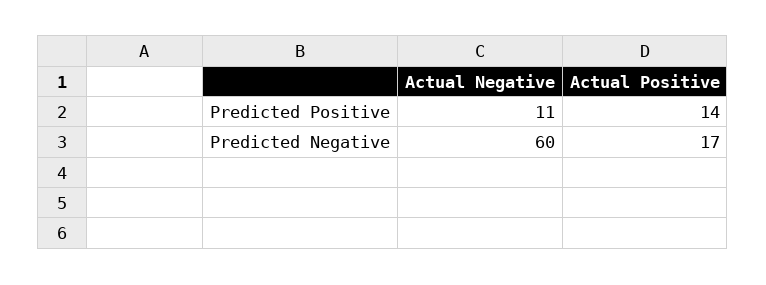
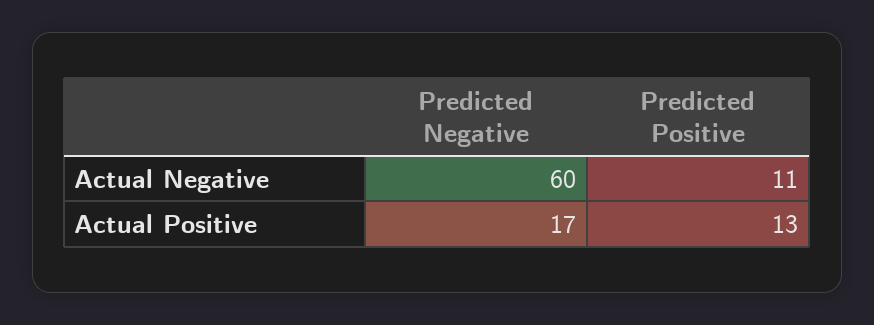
Actual Positive, Predicted Positive: 14 -> 13

